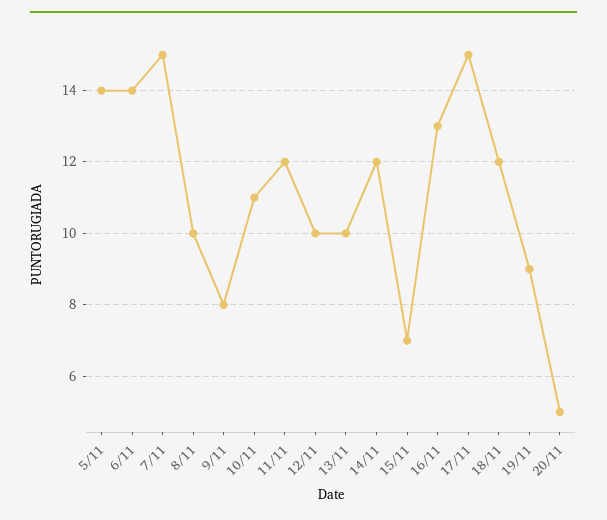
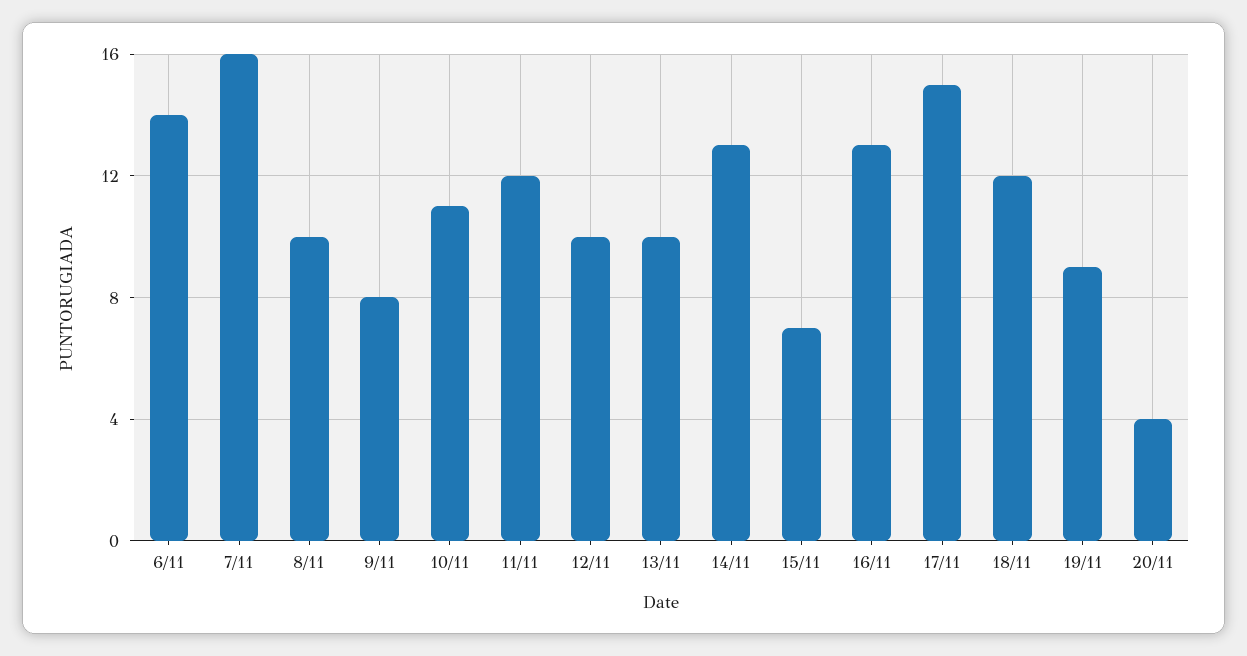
5/11: 14 -> none
7/11: 15 -> 16
14/11: 12 -> 13
20/11: 5 -> 4

